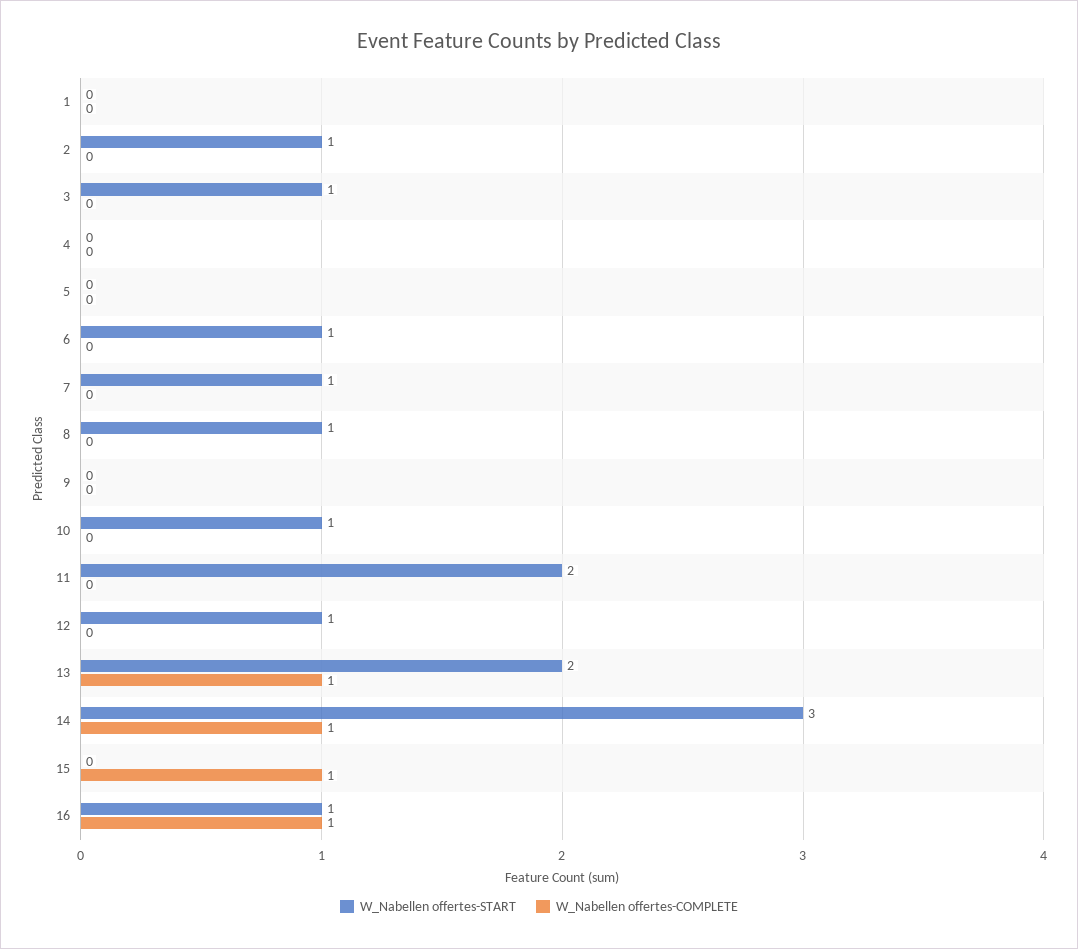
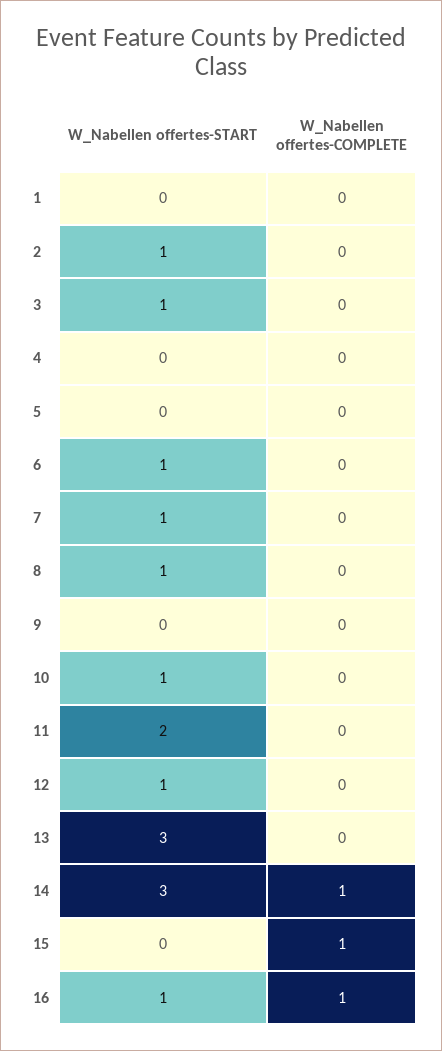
W_Nabellen offertes-START, 13: 2 -> 3
W_Nabellen offertes-COMPLETE, 13: 1 -> 0

